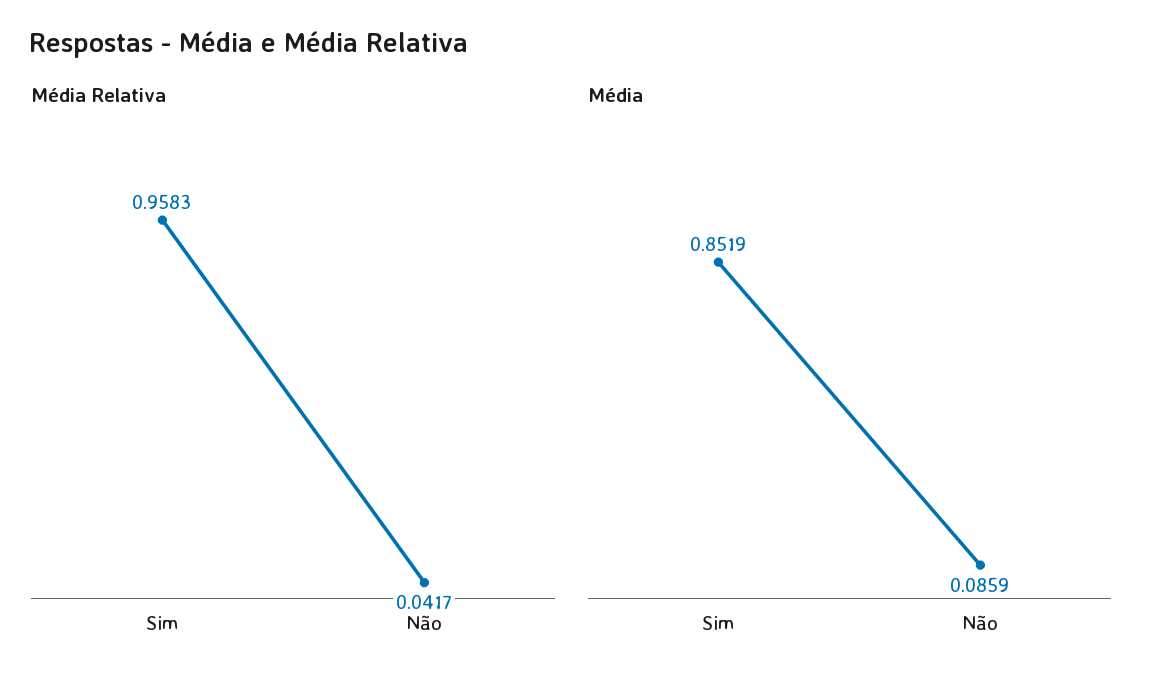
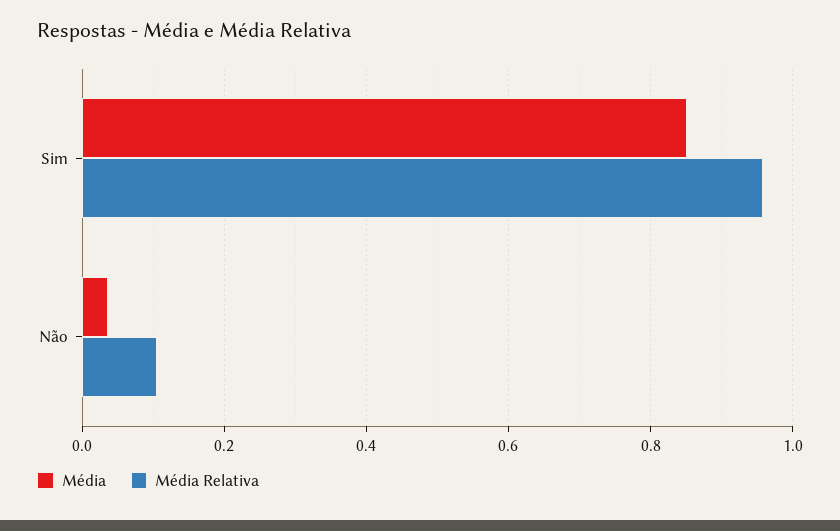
Média Relativa, Não: 0.0417 -> 0.1
Média, Não: 0.0859 -> 0.04

